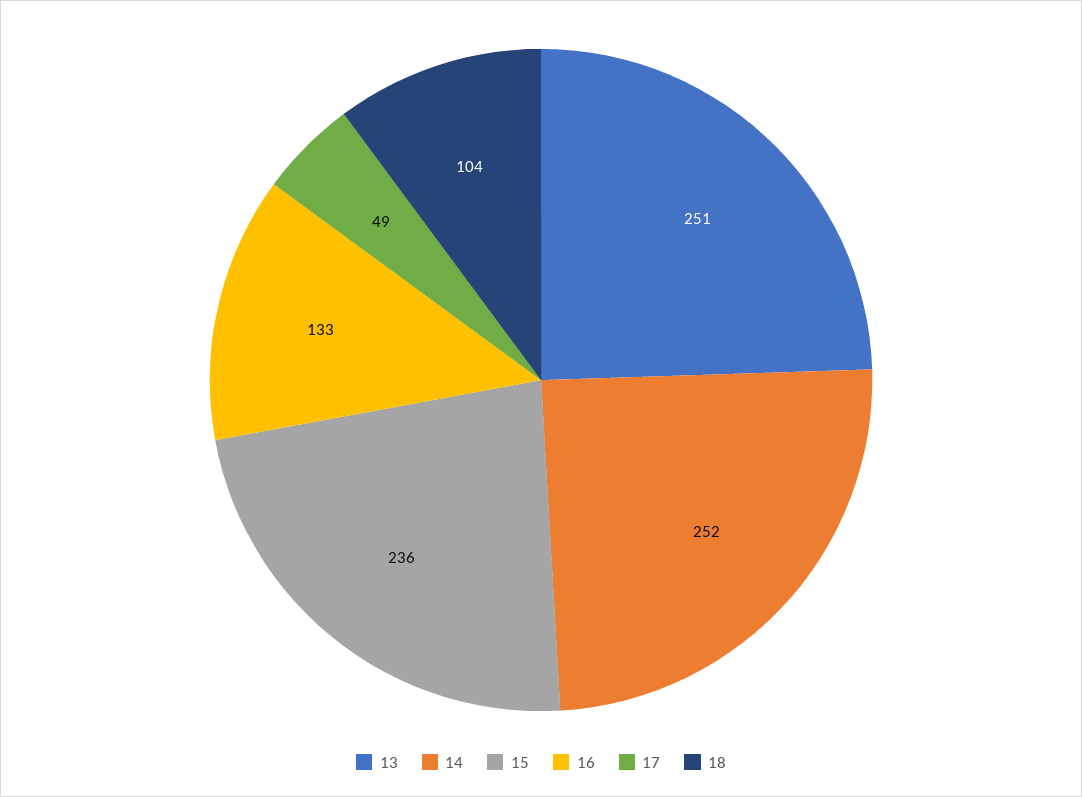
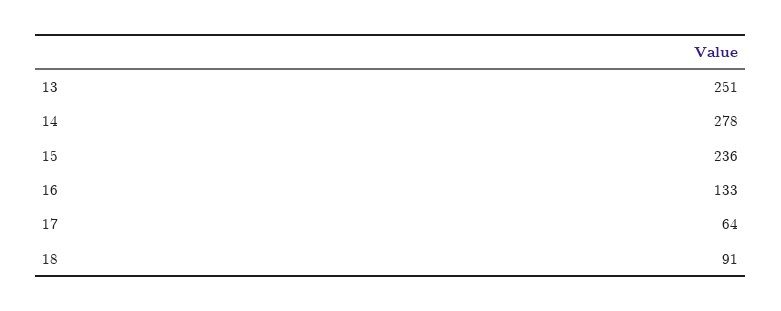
14: 252 -> 278
17: 49 -> 64
18: 104 -> 91

